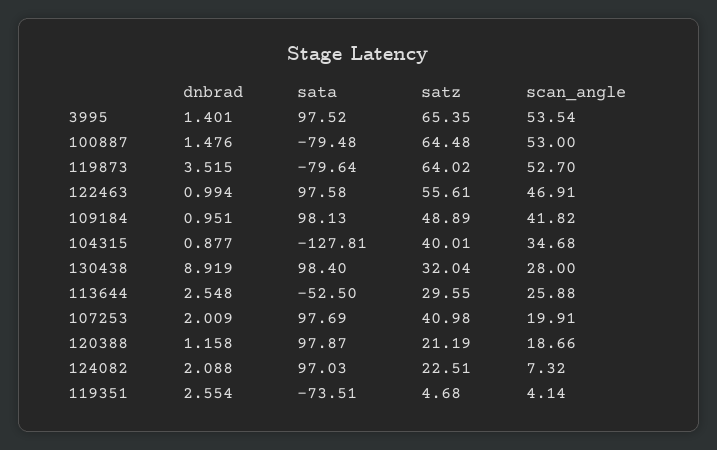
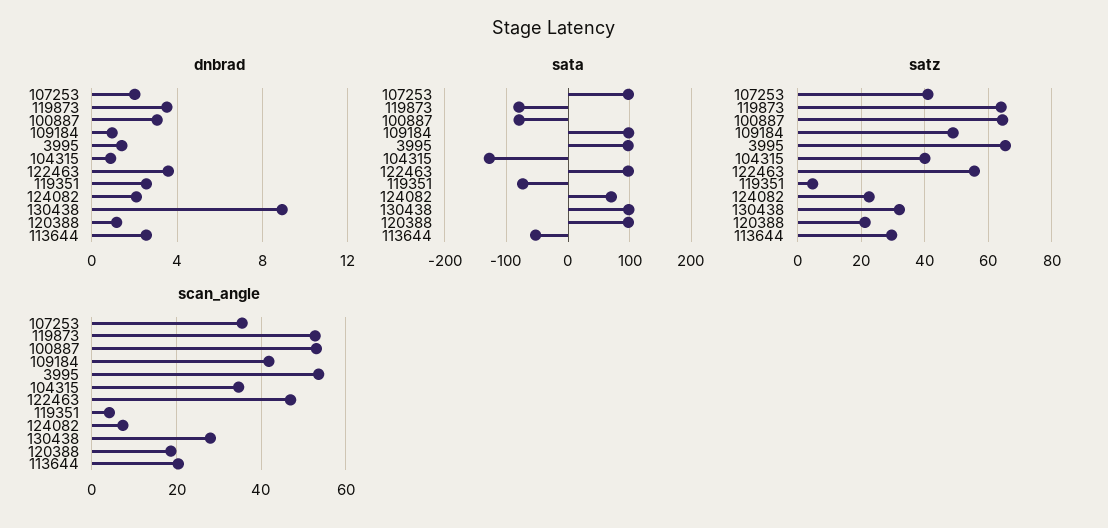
dnbrad, 100887: 1.476 -> 3
dnbrad, 122463: 0.994 -> 3.5
scan_angle, 113644: 25.88 -> 20
scan_angle, 107253: 19.91 -> 36
sata, 124082: 97.03 -> 70

